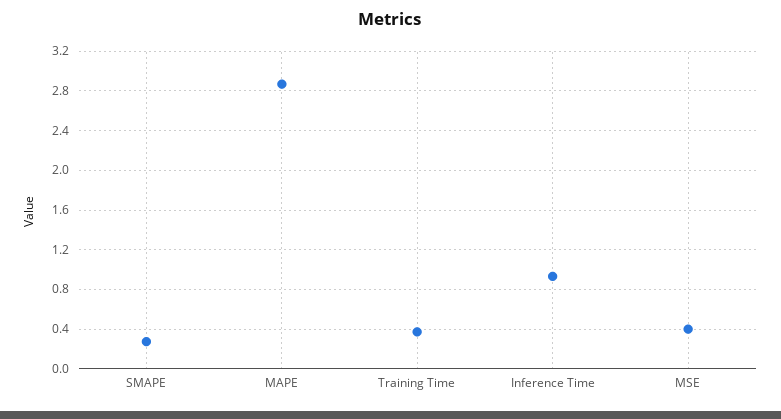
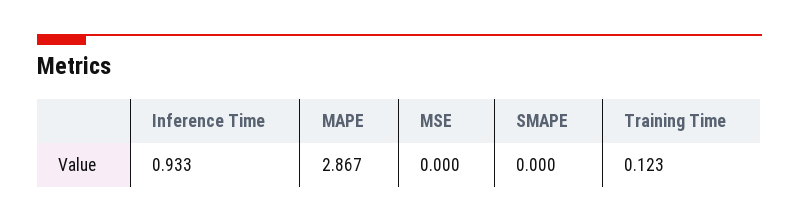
SMAPE: 0.3 -> 0
Training Time: 0.4 -> 0.123
MSE: 0.4 -> 0

